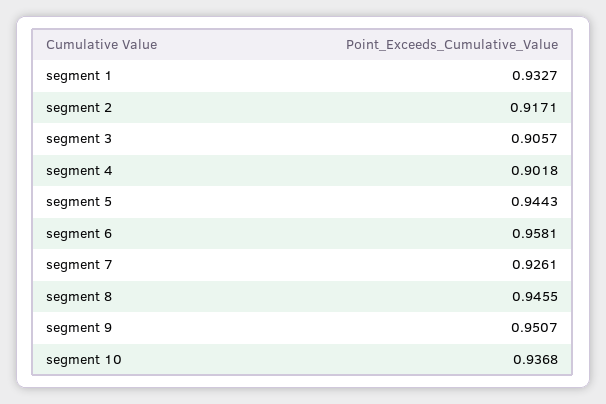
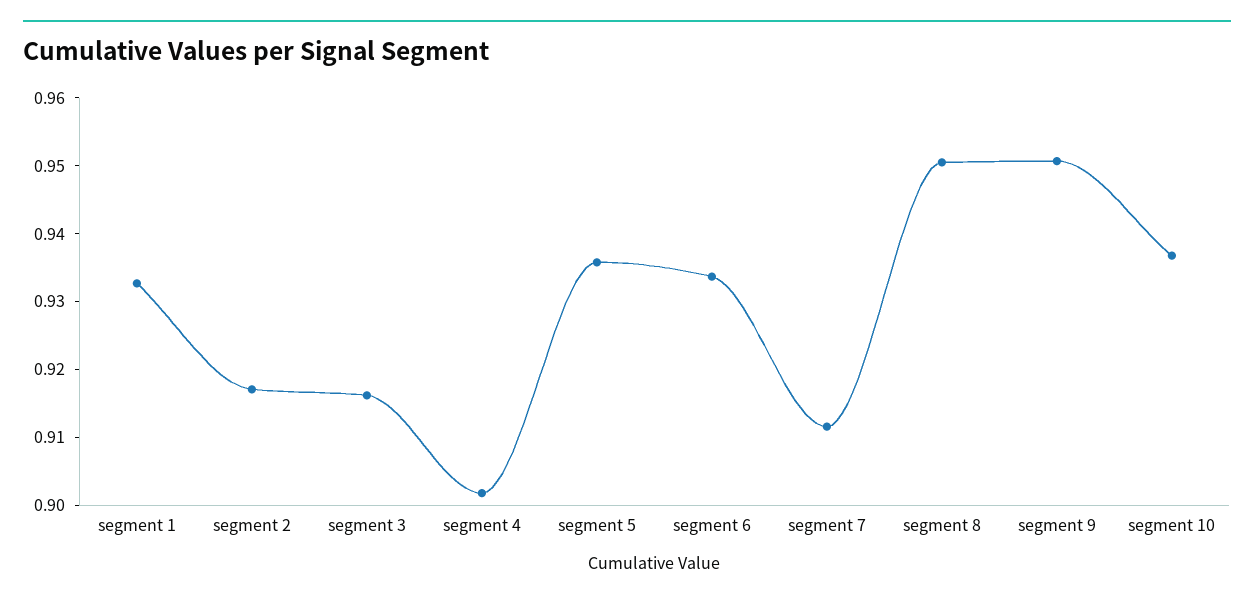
segment 3: 0.9057 -> 0.916
segment 5: 0.9443 -> 0.936
segment 6: 0.9581 -> 0.934
segment 7: 0.9261 -> 0.912
segment 8: 0.9455 -> 0.95

